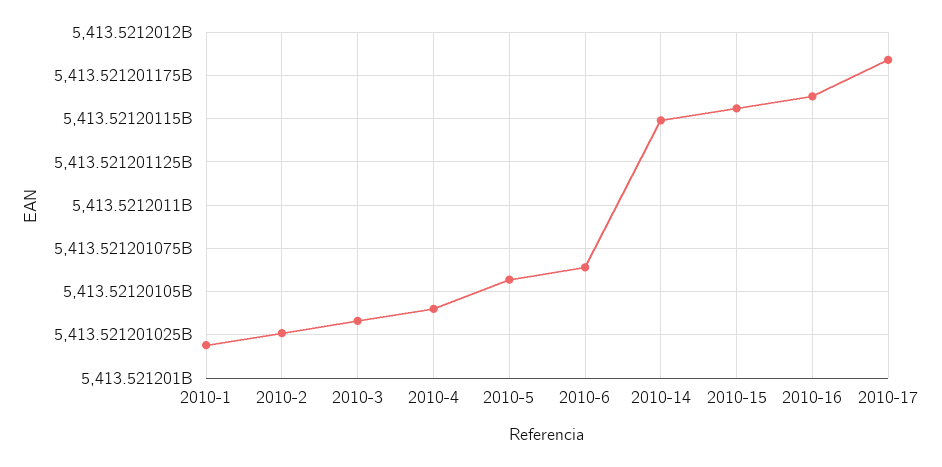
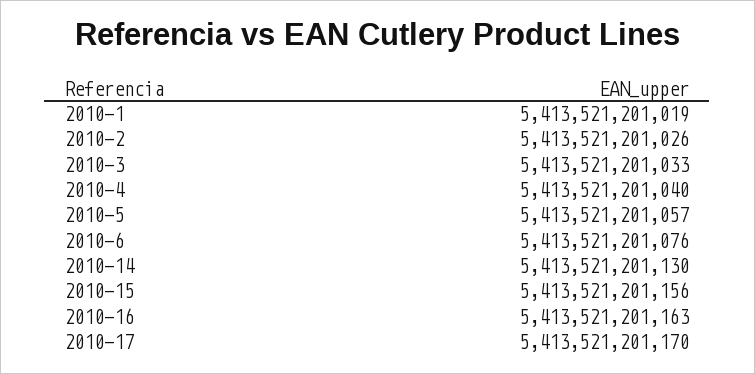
2010-6: 5413521201065 -> 5413521201076
2010-14: 5413521201150 -> 5413521201130
2010-17: 5413521201185 -> 5413521201170

